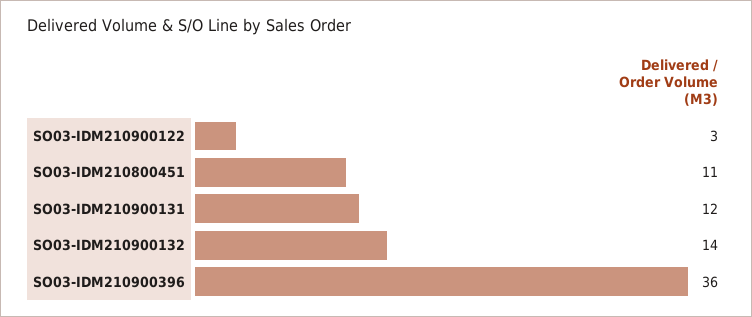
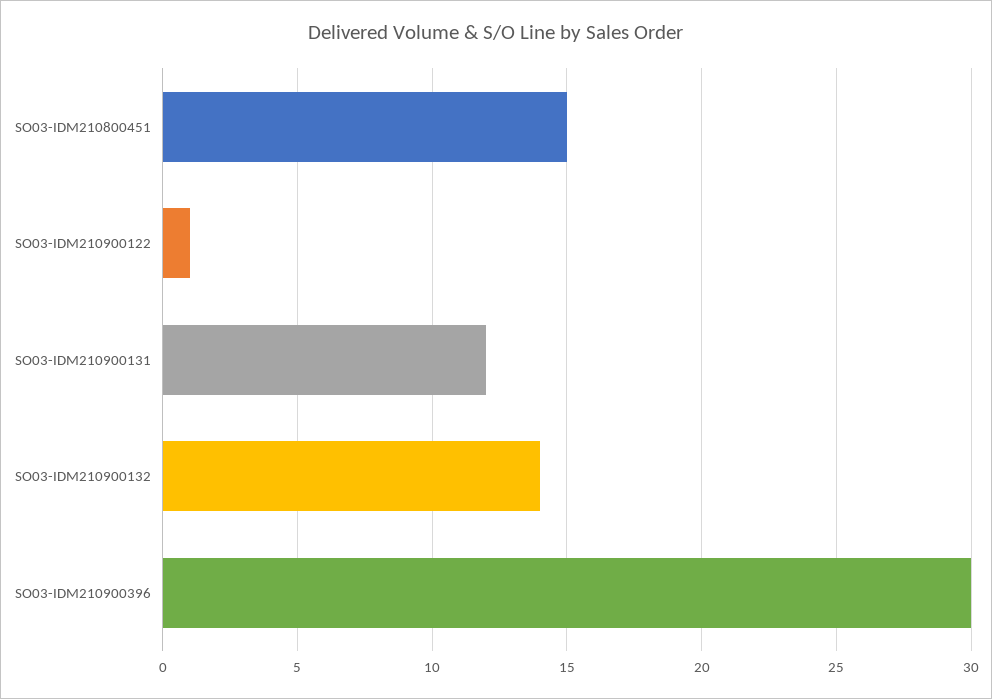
SO03-IDM210900122: 3 -> 1
SO03-IDM210800451: 11 -> 15
SO03-IDM210900396: 36 -> 30

